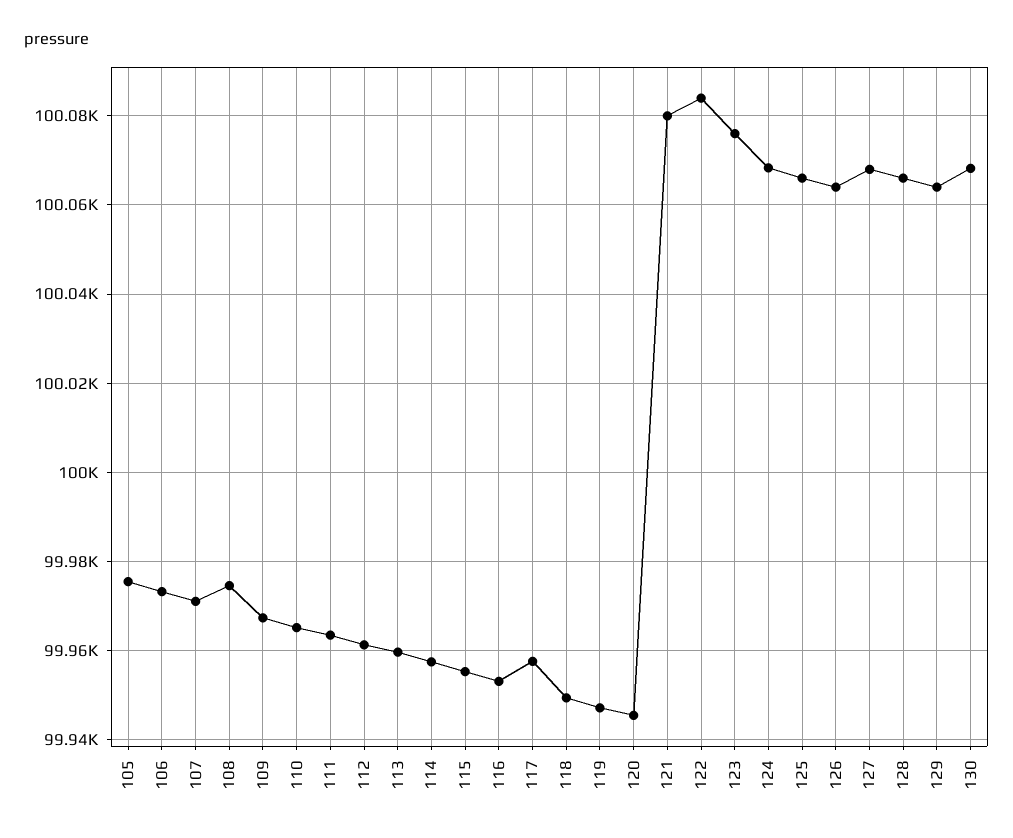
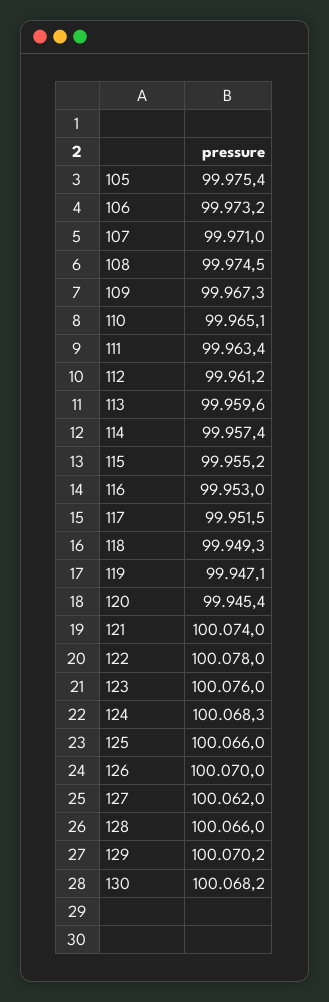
117: 99958 -> 99951.5
121: 100080 -> 100074
122: 100084 -> 100078
126: 100064 -> 100070
127: 100068 -> 100062
129: 100064 -> 100070.2

